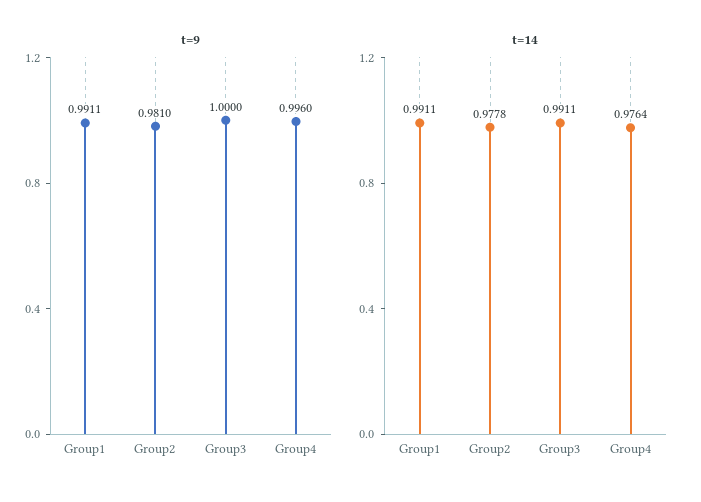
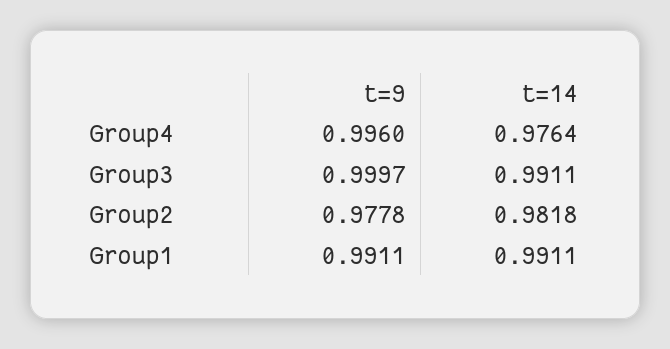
t=9, Group2: 0.981 -> 0.9778
t=9, Group3: 1 -> 0.9997
t=14, Group2: 0.9778 -> 0.9818

